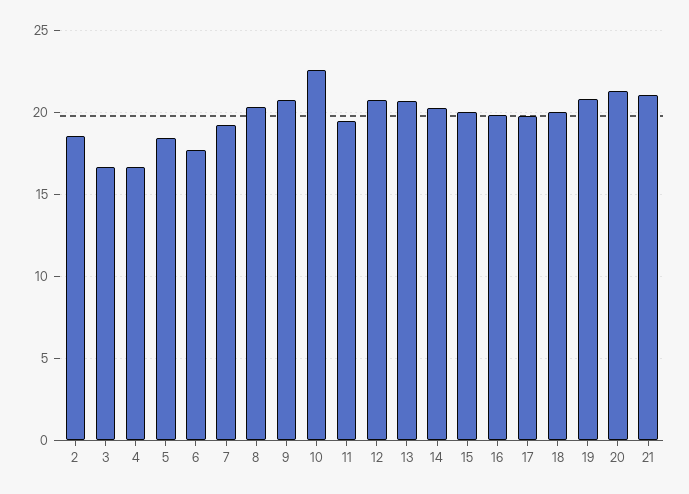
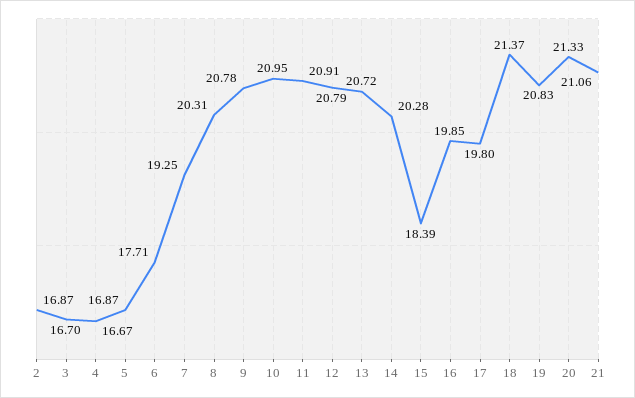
2: 18.5 -> 16.87
5: 18.5 -> 16.87
10: 22.5 -> 20.95
11: 19.5 -> 20.91
15: 20 -> 18.39
18: 20 -> 21.37

